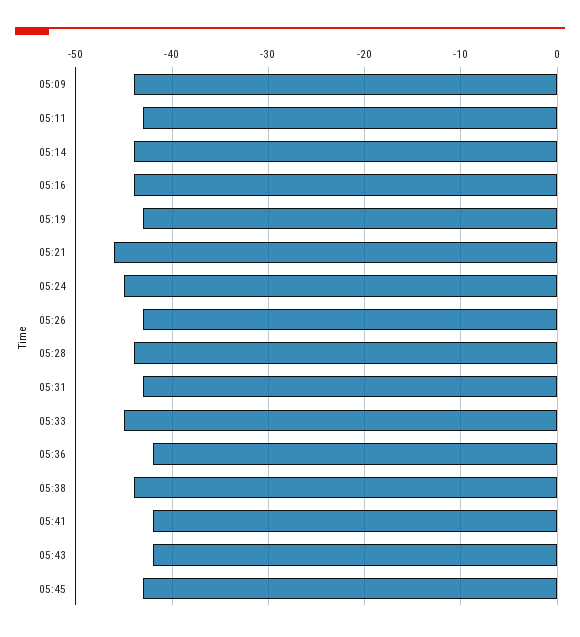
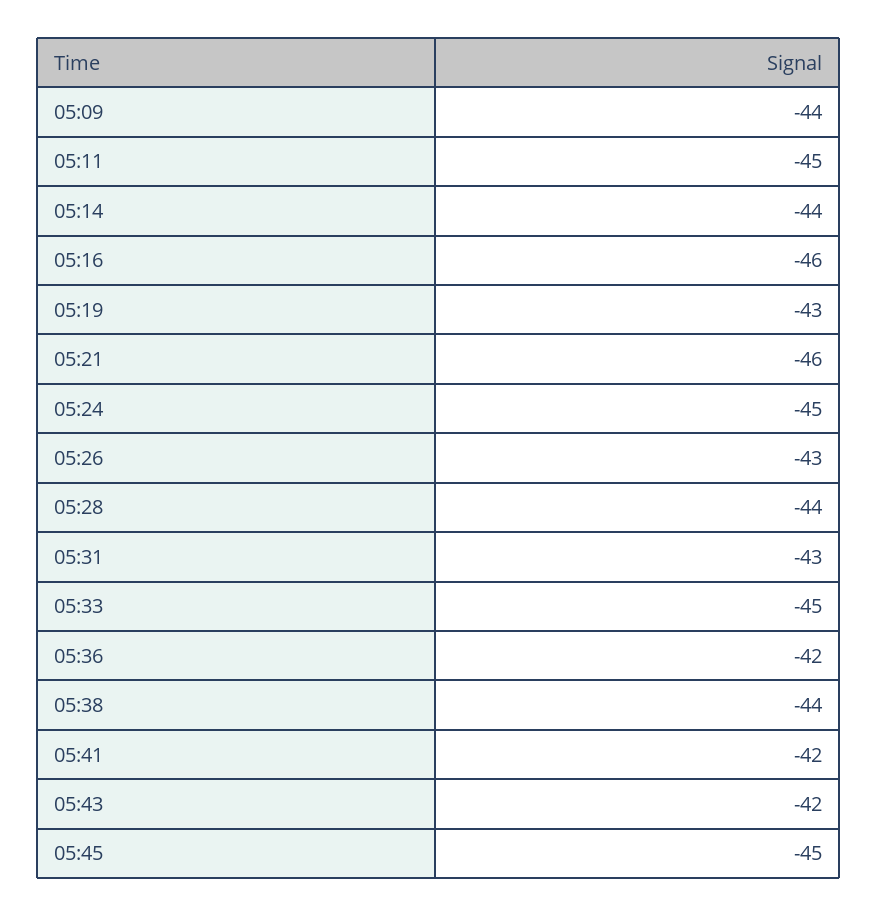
05:11: -43 -> -45
05:16: -44 -> -46
05:45: -43 -> -45

